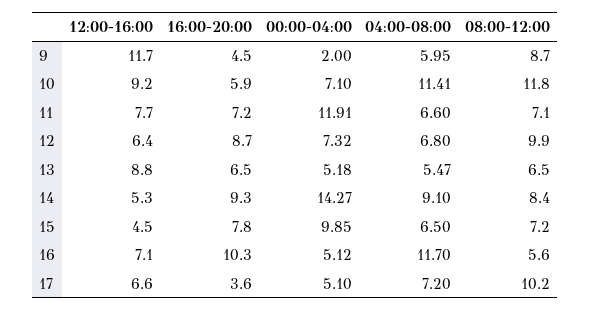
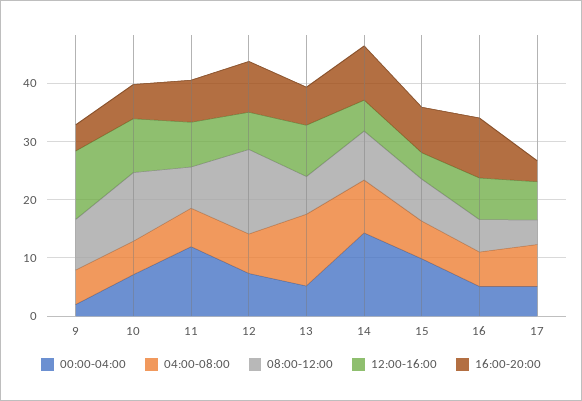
04:00-08:00, 10: 11.41 -> 6
08:00-12:00, 12: 9.9 -> 14
04:00-08:00, 13: 5.47 -> 12
04:00-08:00, 16: 11.7 -> 6
08:00-12:00, 17: 10.2 -> 4

